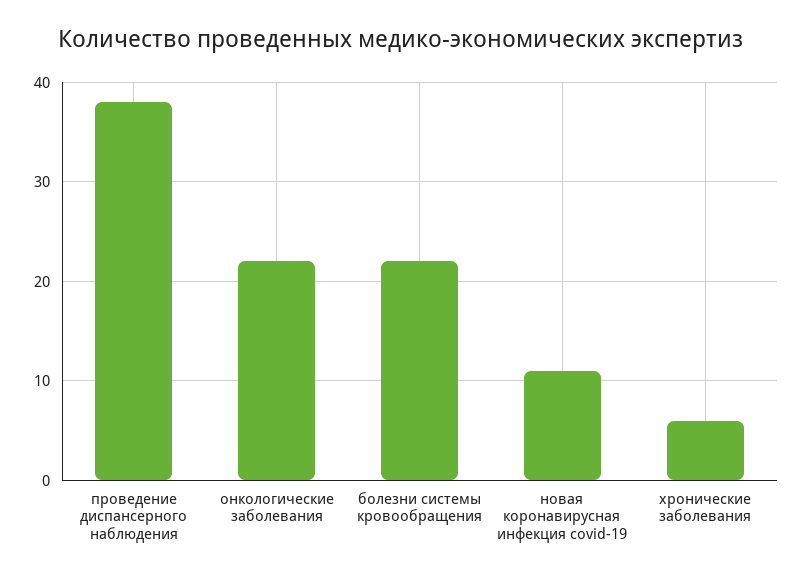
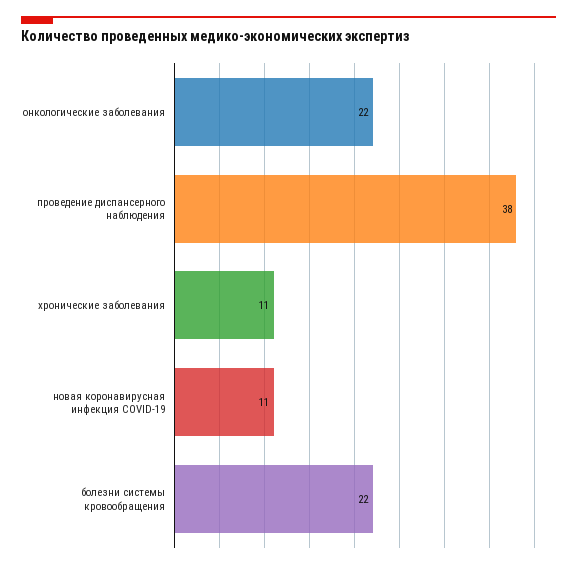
хронические заболевания: 6 -> 11

